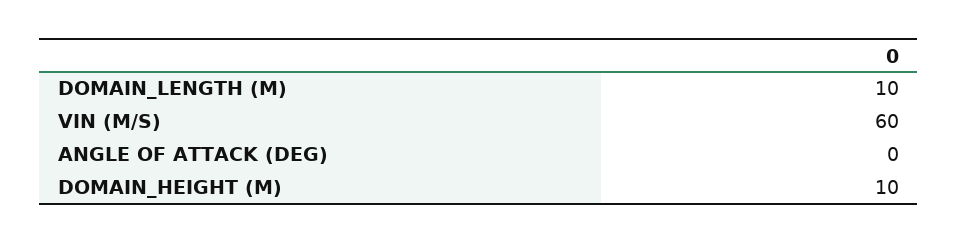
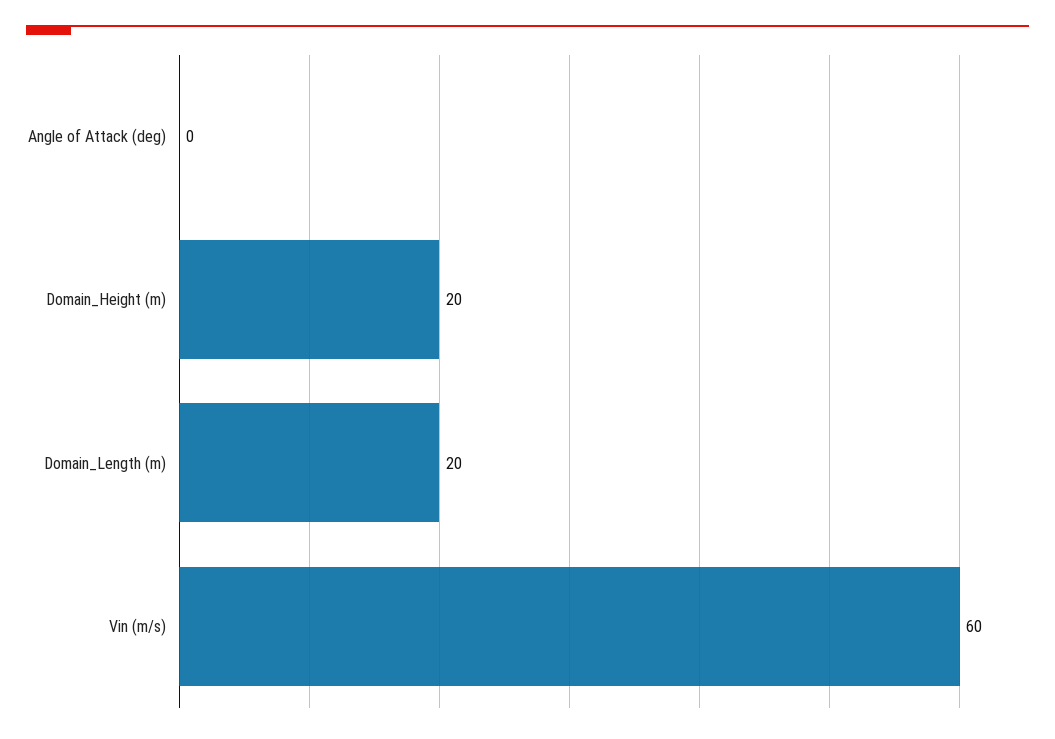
DOMAIN_LENGTH (M): 10 -> 20
DOMAIN_HEIGHT (M): 10 -> 20

